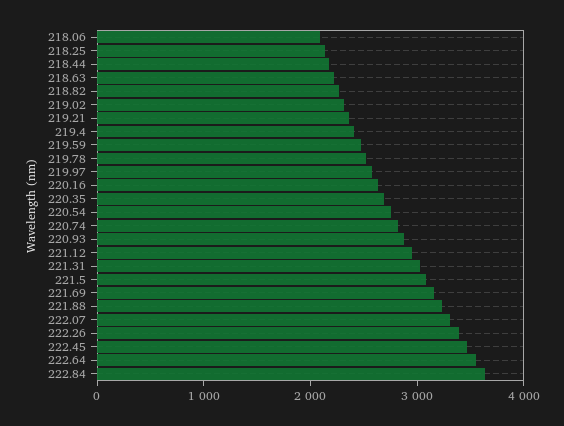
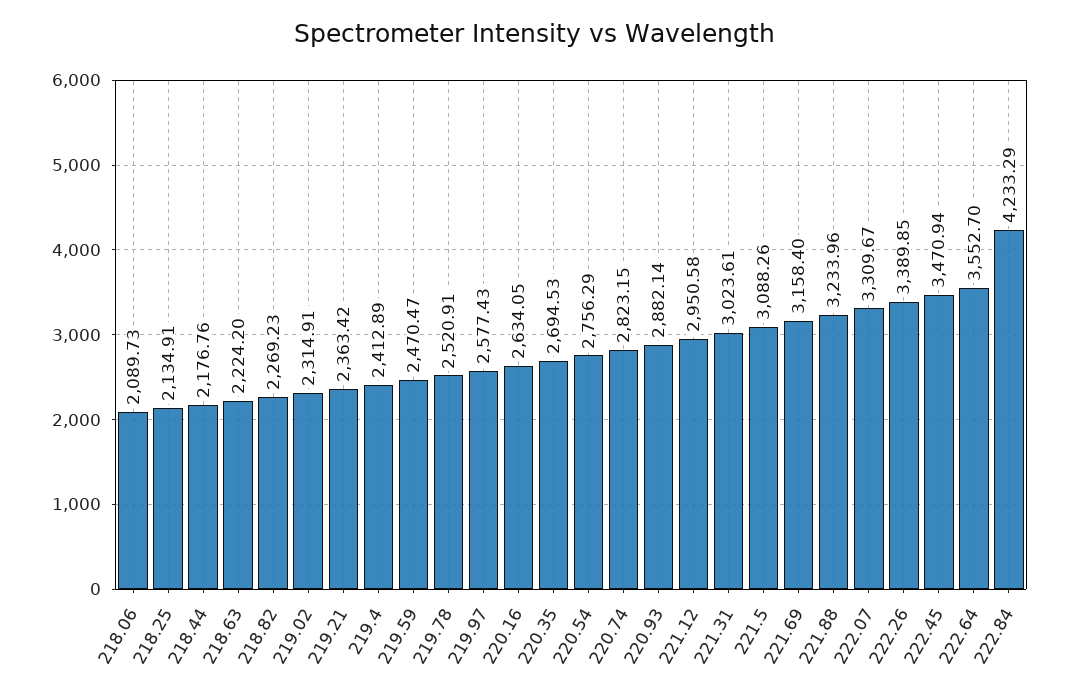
222.84: 3600 -> 4233.29

